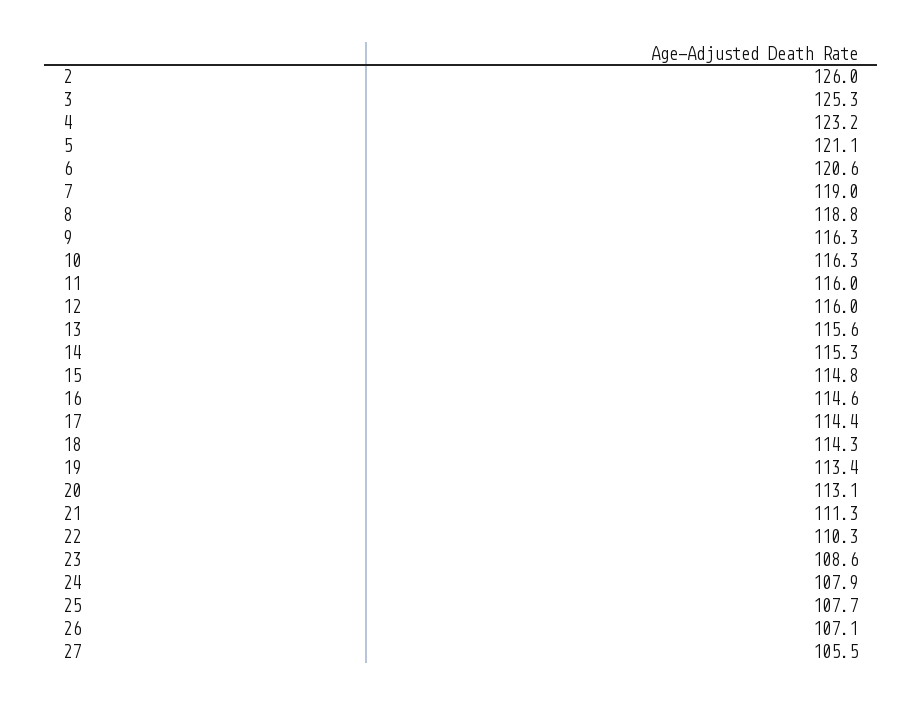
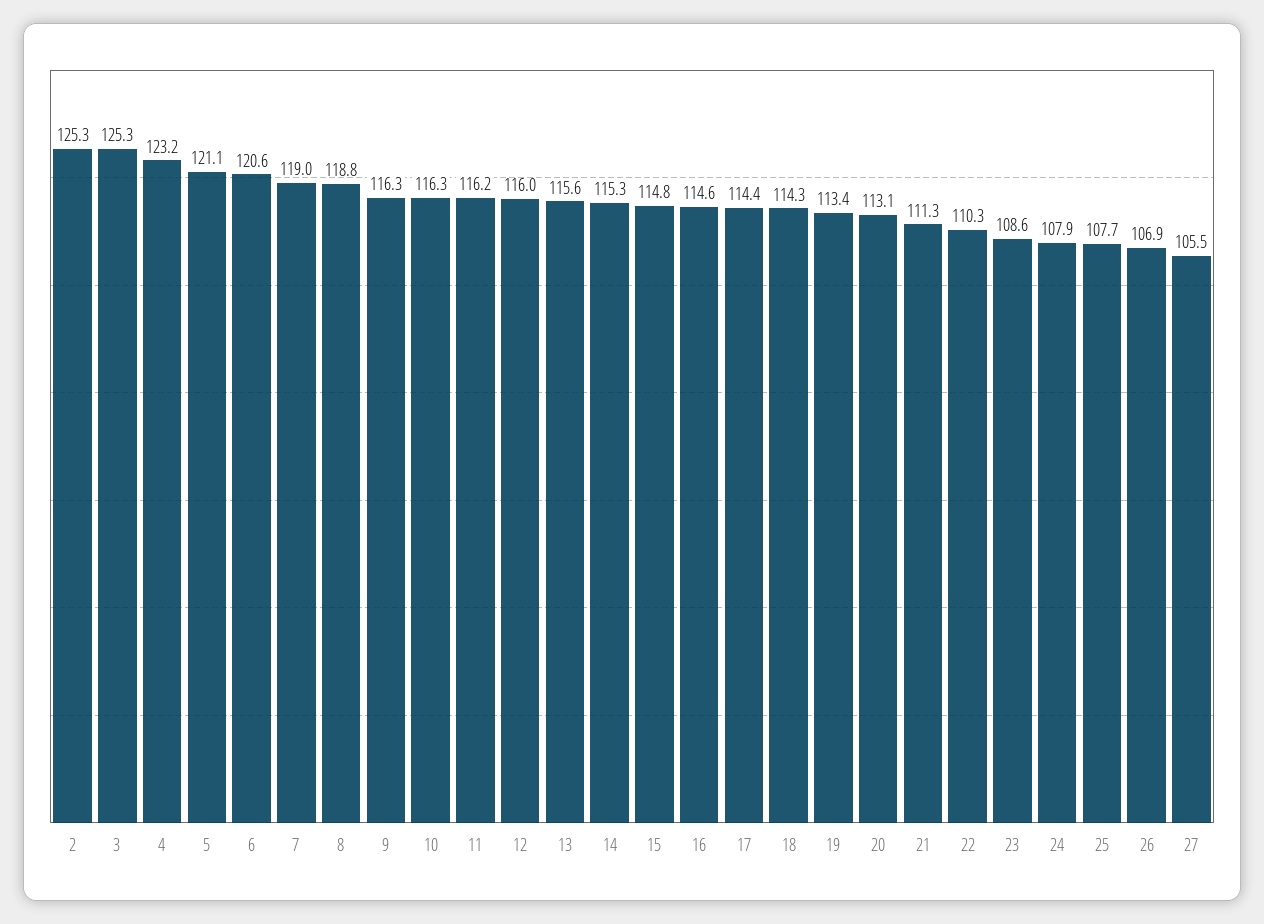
2: 126 -> 125.3
11: 116 -> 116.2
26: 107.1 -> 106.9

